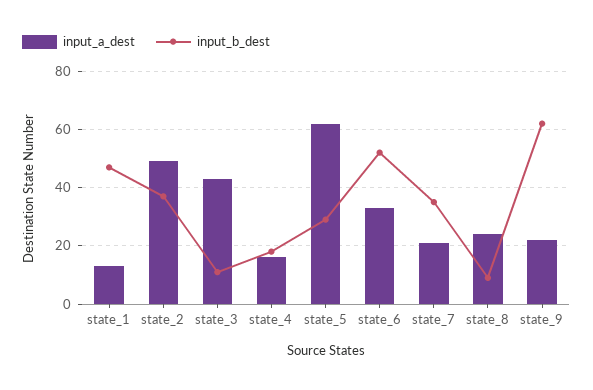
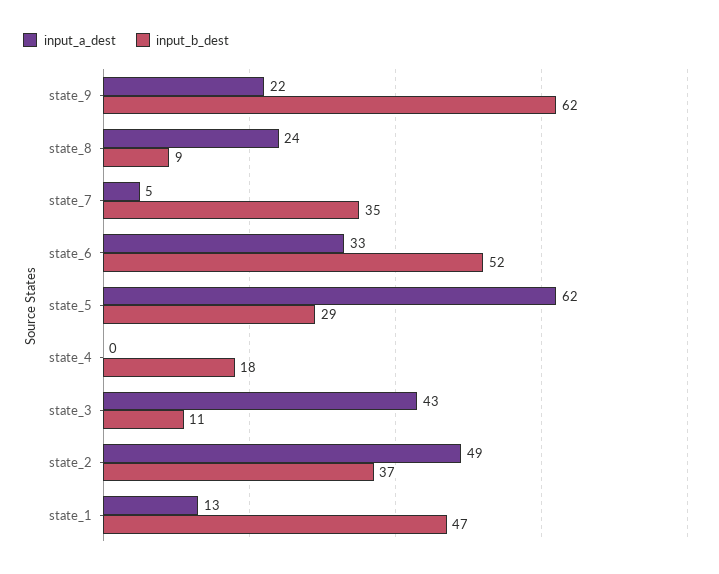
input_a_dest, state_4: 15 -> 0
input_a_dest, state_7: 20 -> 5

